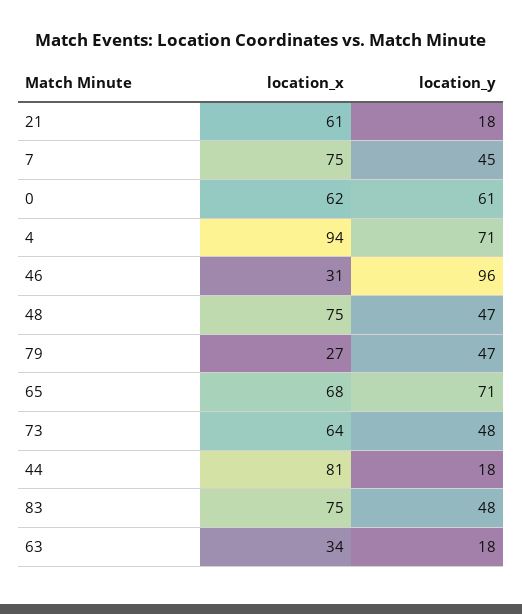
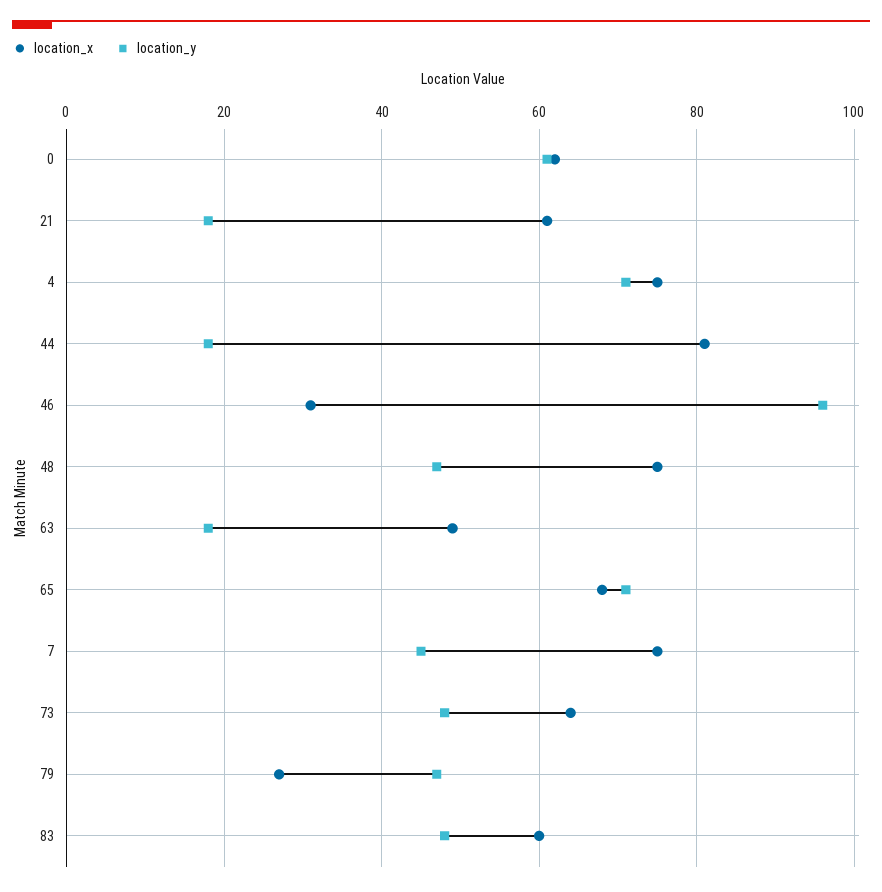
location_x, 4: 94 -> 75
location_x, 83: 75 -> 60
location_x, 63: 34 -> 50

